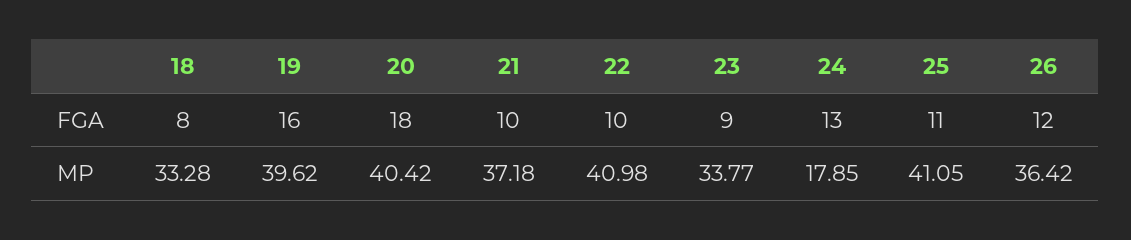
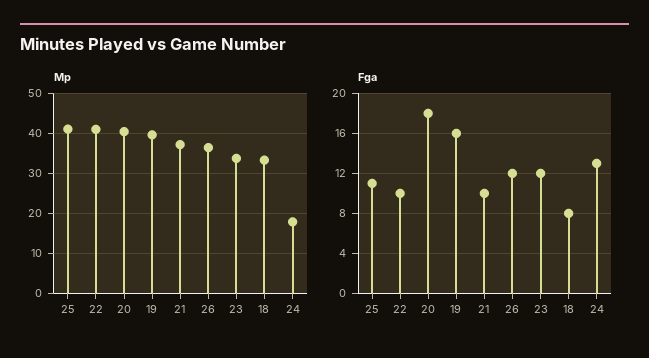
FGA, 23: 9 -> 12

